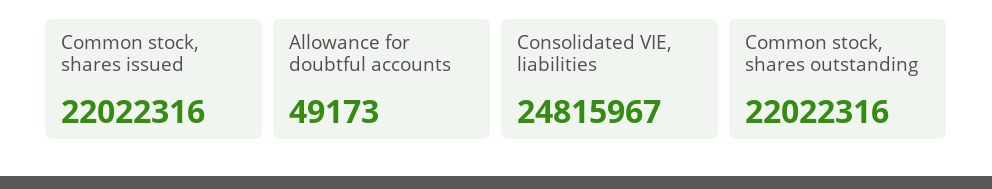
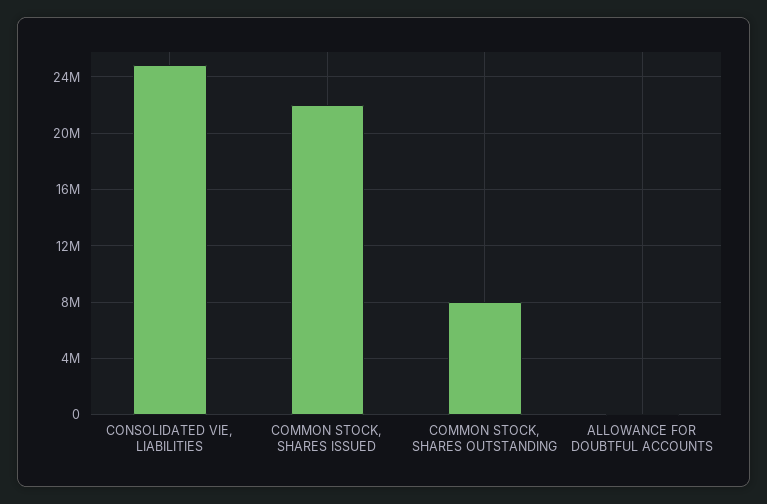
Common stock, shares outstanding: 22022316 -> 8000000

